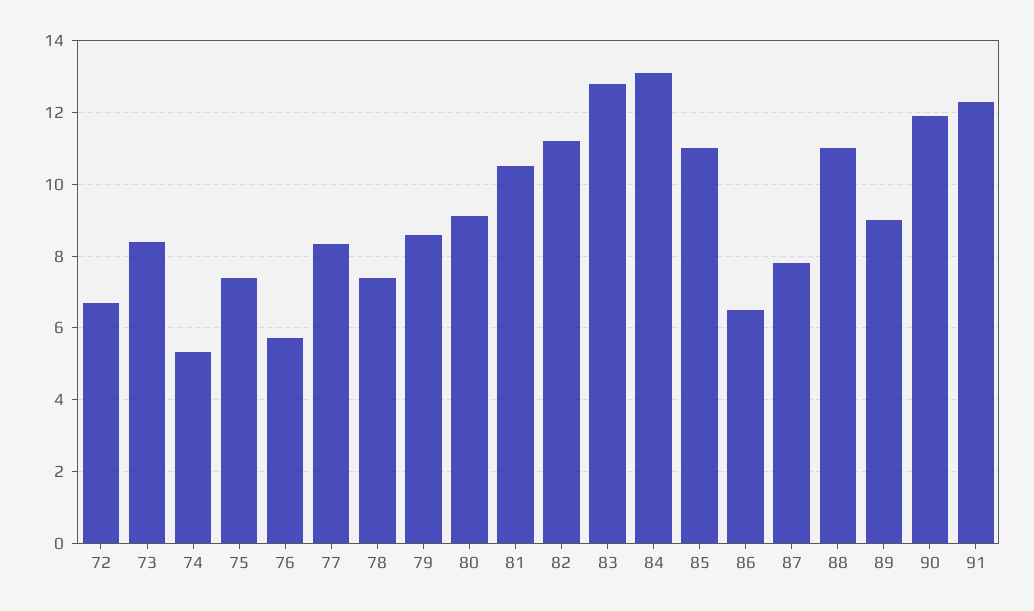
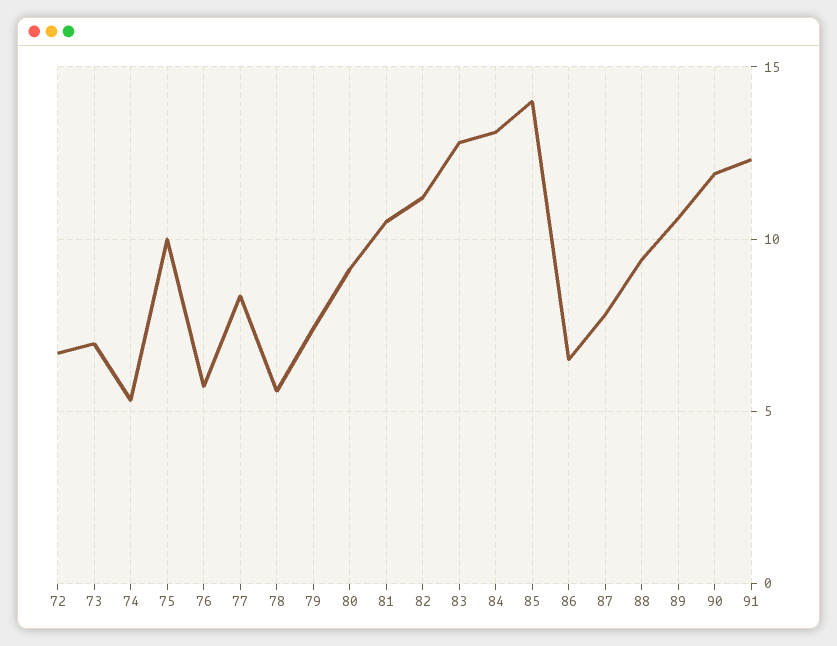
73: 8.4 -> 7
75: 7.4 -> 10
78: 7.4 -> 5.5
79: 8.6 -> 7.5
85: 11 -> 14
88: 11 -> 9.5
89: 9 -> 10.5

